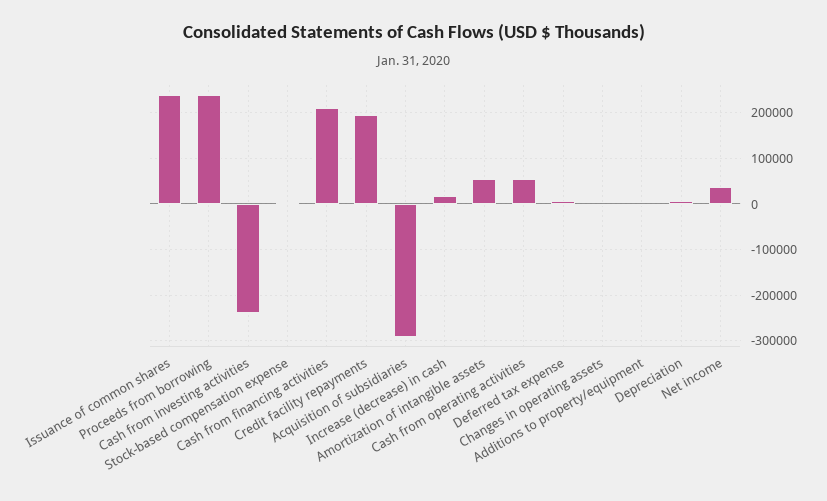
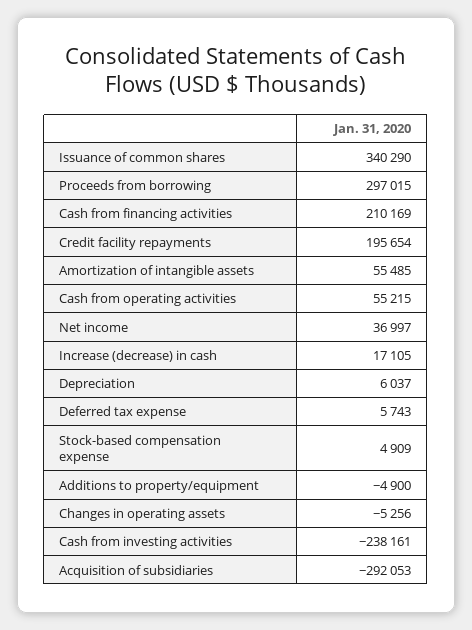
Issuance of common shares: 240000 -> 340290
Proceeds from borrowing: 240000 -> 297015

